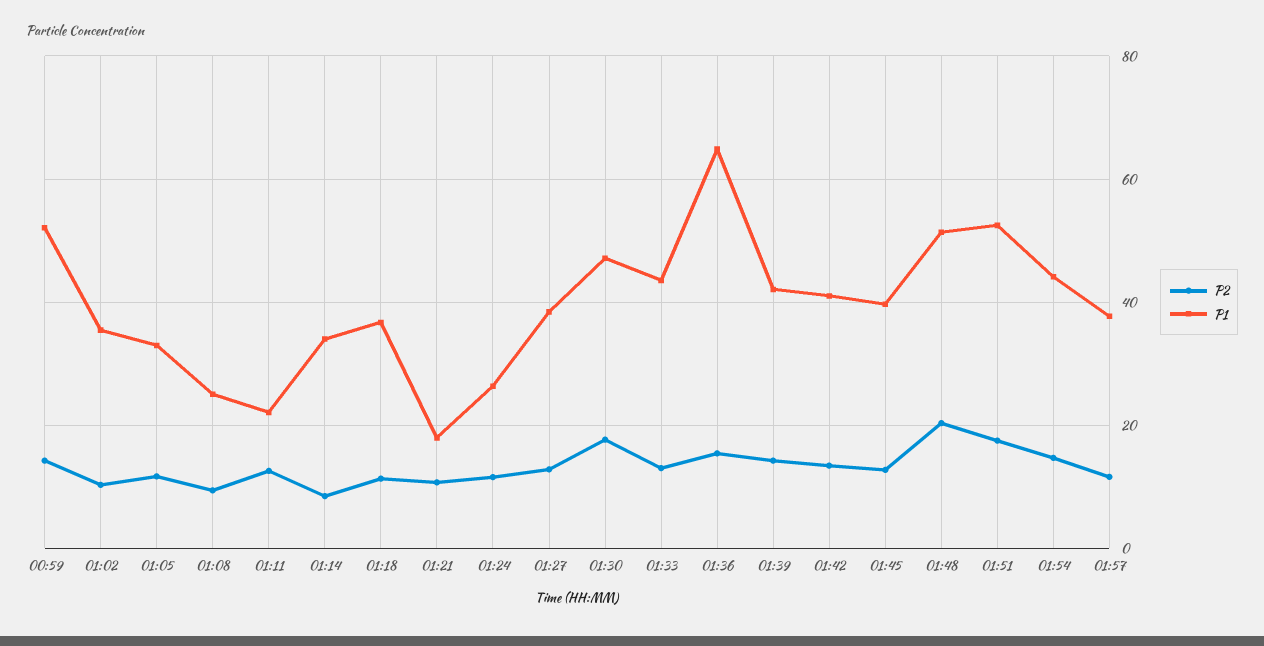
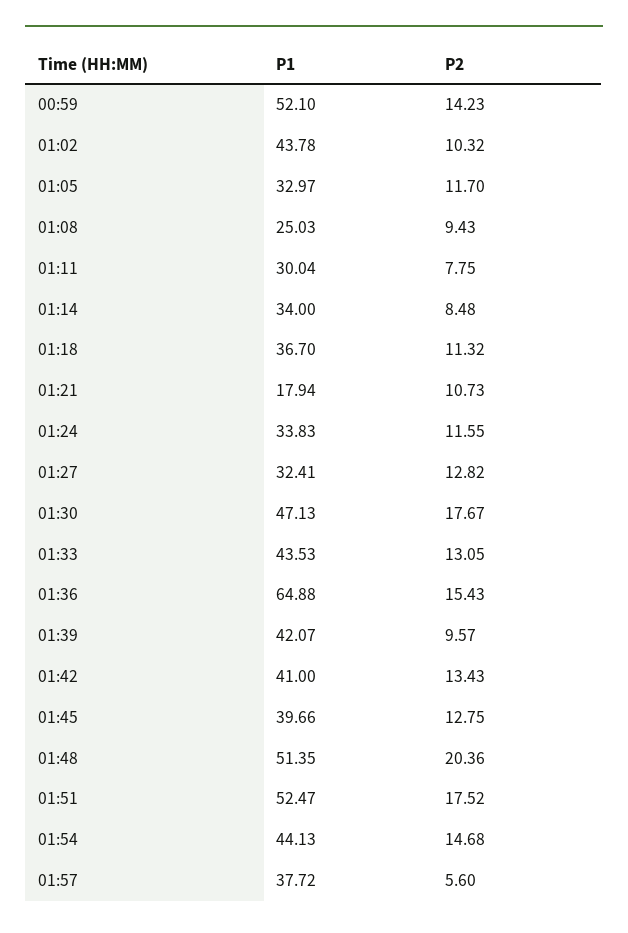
P1, 01:02: 36 -> 43.78
P2, 01:11: 12 -> 7.75
P1, 01:11: 22 -> 30.04
P1, 01:24: 26 -> 33.83
P1, 01:27: 38 -> 32.41
P2, 01:39: 14 -> 9.57
P2, 01:57: 12 -> 5.6

